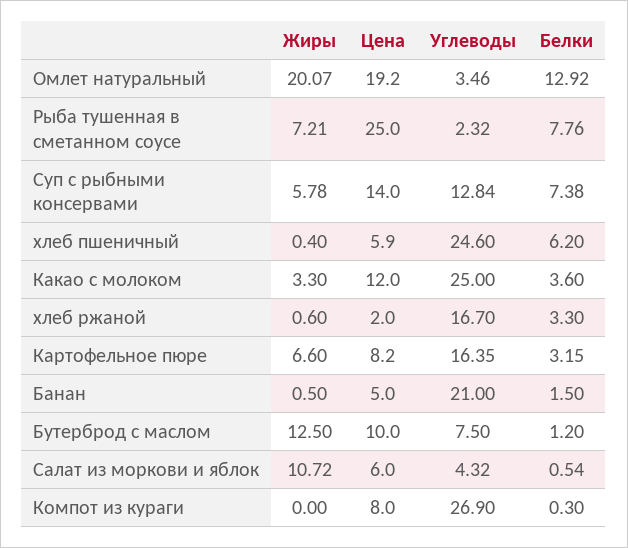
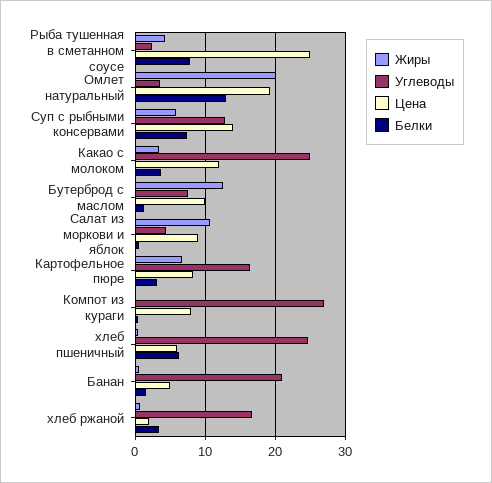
Жиры, Рыба тушенная в сметанном соусе: 7.21 -> 4
Цена, Салат из моркови и яблок: 6 -> 9

